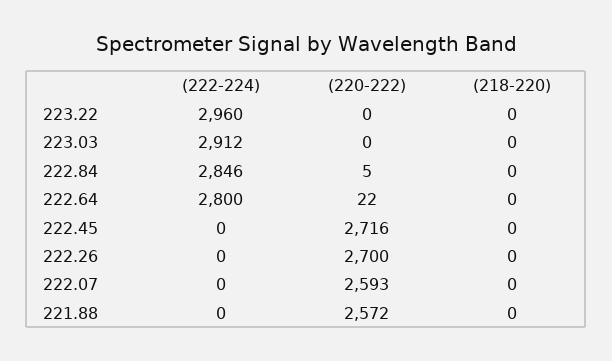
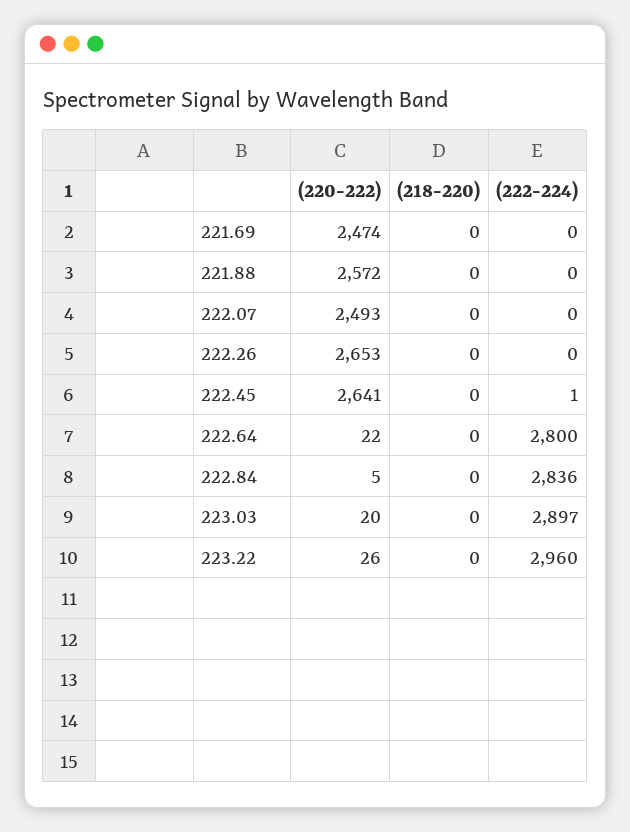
(220-222), 223.22: 0 -> 26
(222-224), 223.03: 2912 -> 2897
(220-222), 223.03: 0 -> 20
(222-224), 222.84: 2846 -> 2836
(222-224), 222.45: 0 -> 1
(220-222), 222.45: 2716 -> 2641
(220-222), 222.26: 2700 -> 2653
(220-222), 222.07: 2593 -> 2493
(220-222), 221.69: none -> 2474
(218-220), 221.69: none -> 0
(222-224), 221.69: none -> 0

